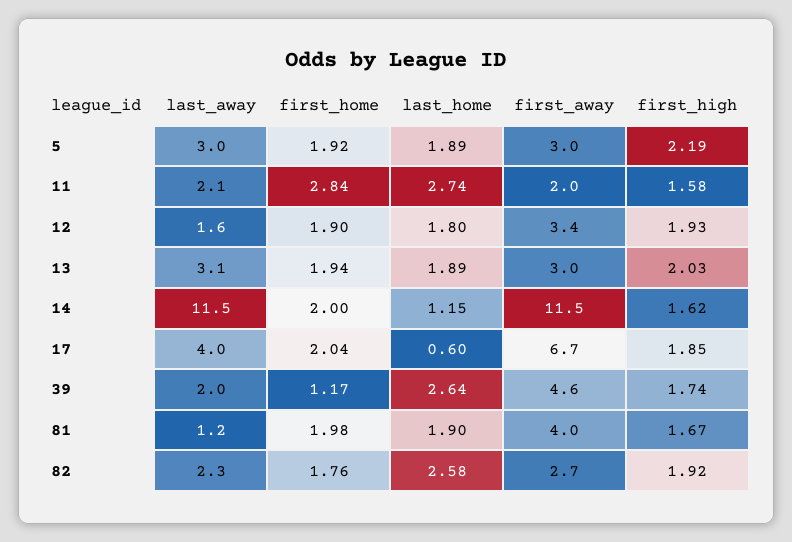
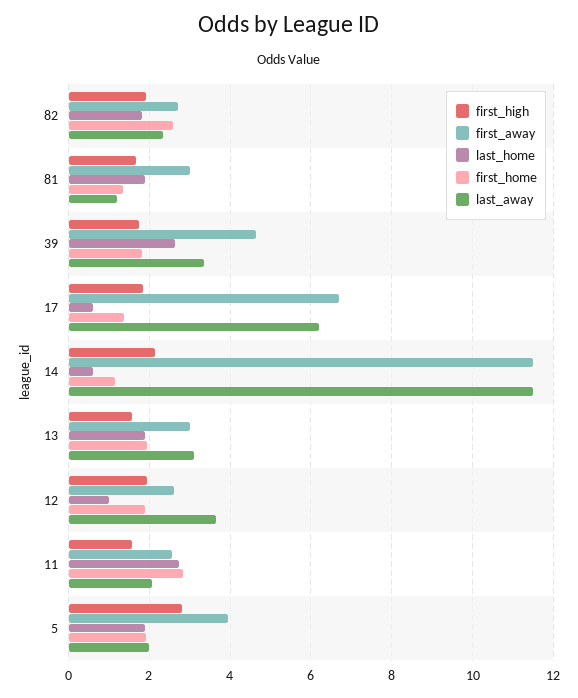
last_away, 5: 3 -> 2
first_away, 5: 3 -> 4
first_high, 5: 2.19 -> 2.8
first_away, 11: 2 -> 2.6
last_away, 12: 1.6 -> 3.6
last_home, 12: 1.8 -> 1
first_away, 12: 3.4 -> 2.6
first_high, 13: 2.03 -> 1.6
first_home, 14: 2 -> 1.2
last_home, 14: 1.15 -> 0.6
first_high, 14: 1.62 -> 2.2
last_away, 17: 4 -> 6.2
first_home, 17: 2.04 -> 1.4
last_away, 39: 2 -> 3.4
first_home, 39: 1.17 -> 1.8
first_home, 81: 1.98 -> 1.4
first_away, 81: 4 -> 3
first_home, 82: 1.76 -> 2.6
last_home, 82: 2.58 -> 1.8

